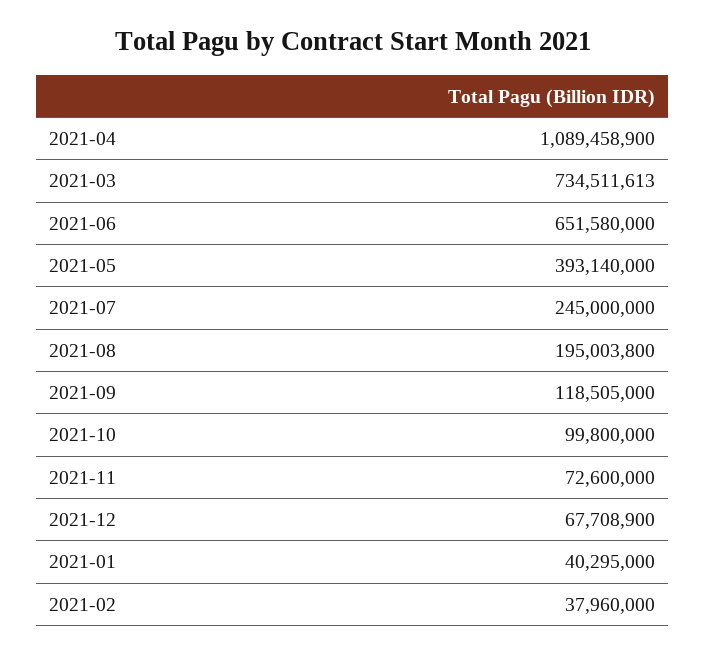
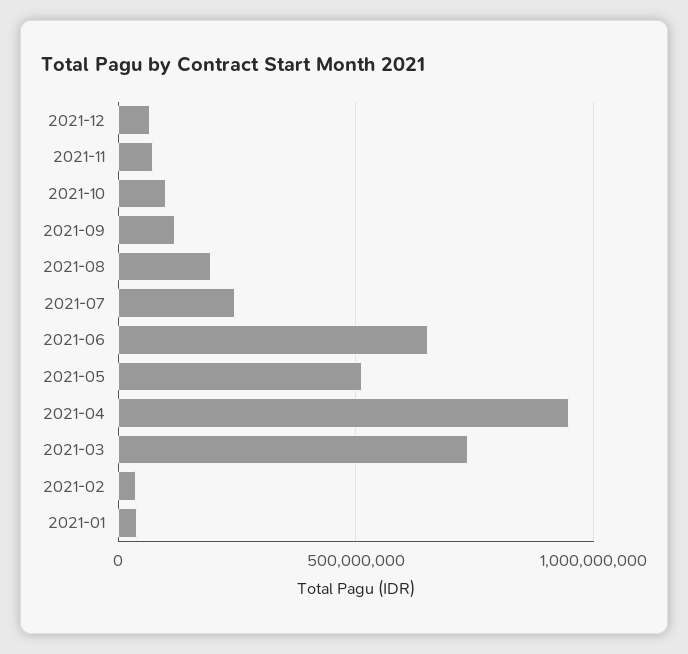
2021-04: 1089458900 -> 950000000
2021-05: 393140000 -> 500000000

